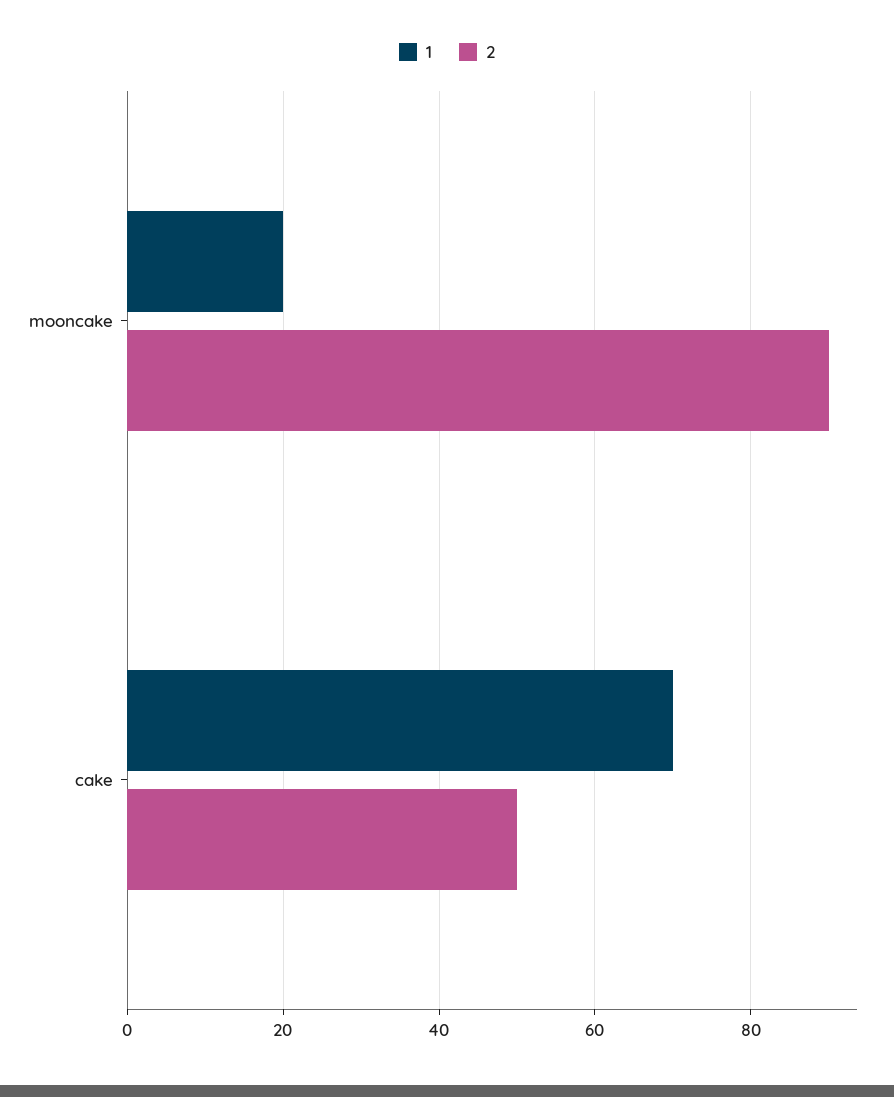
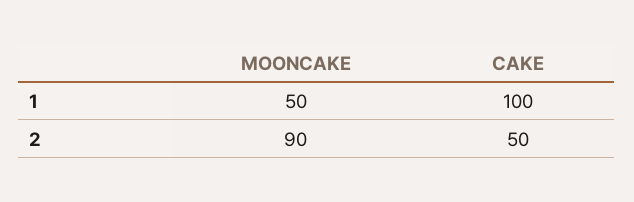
1, mooncake: 20 -> 50
1, cake: 70 -> 100

